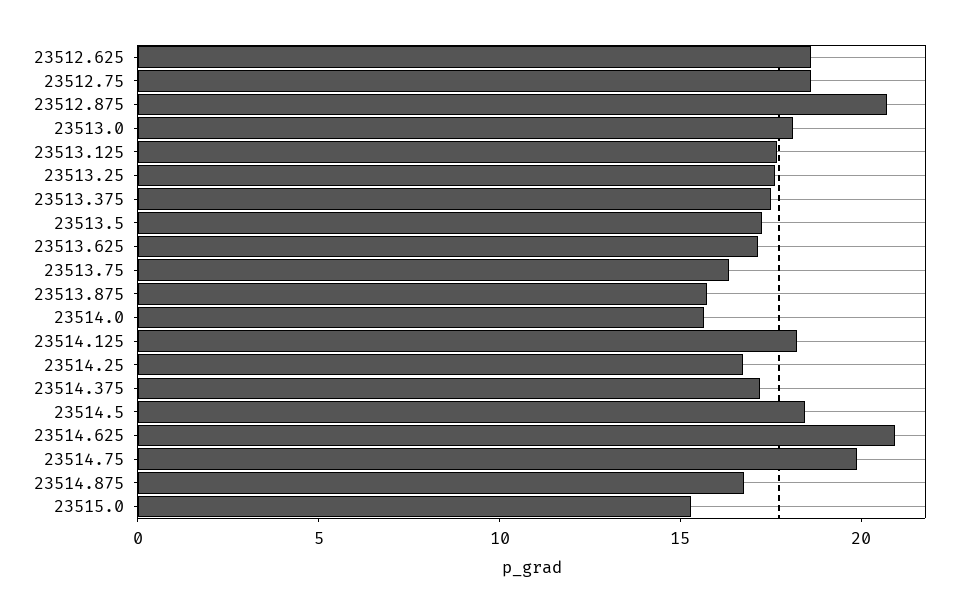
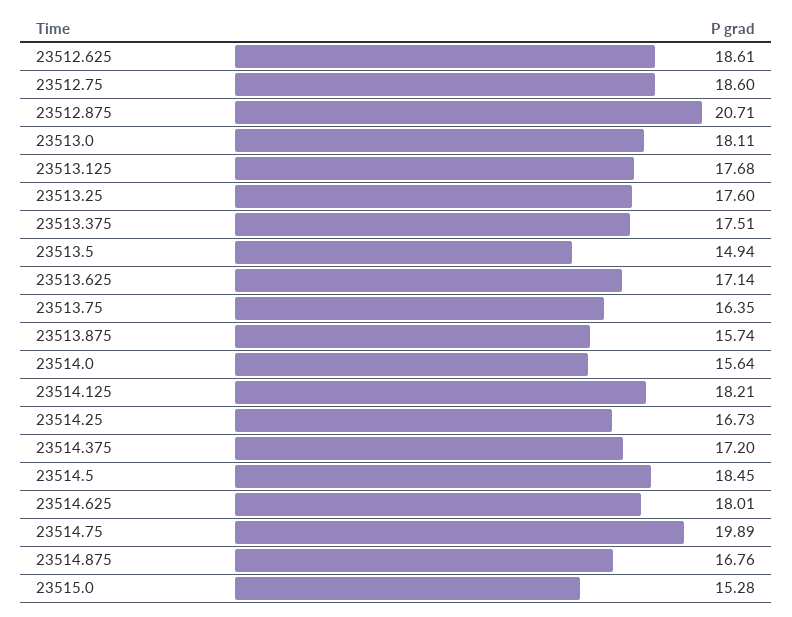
23513.5: 17 -> 14.94
23514.625: 21 -> 18.01

